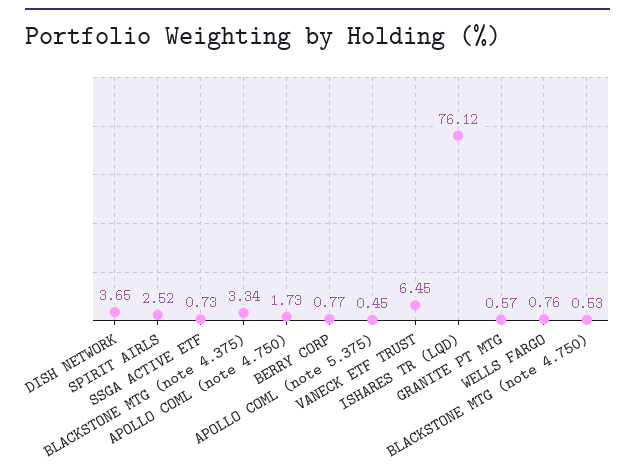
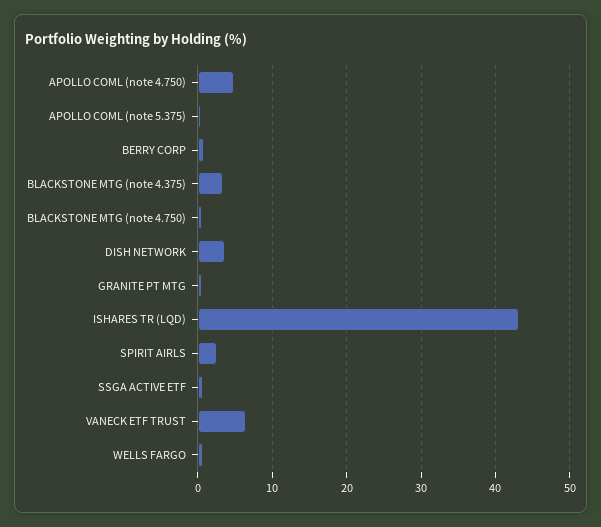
APOLLO COML (note 4.750): 1.73 -> 5
ISHARES TR (LQD): 76.12 -> 43

